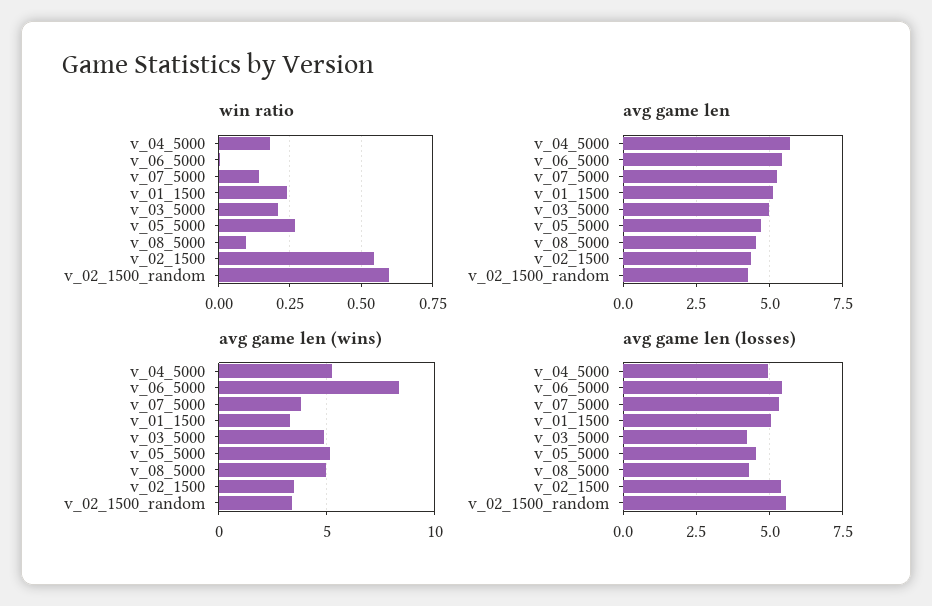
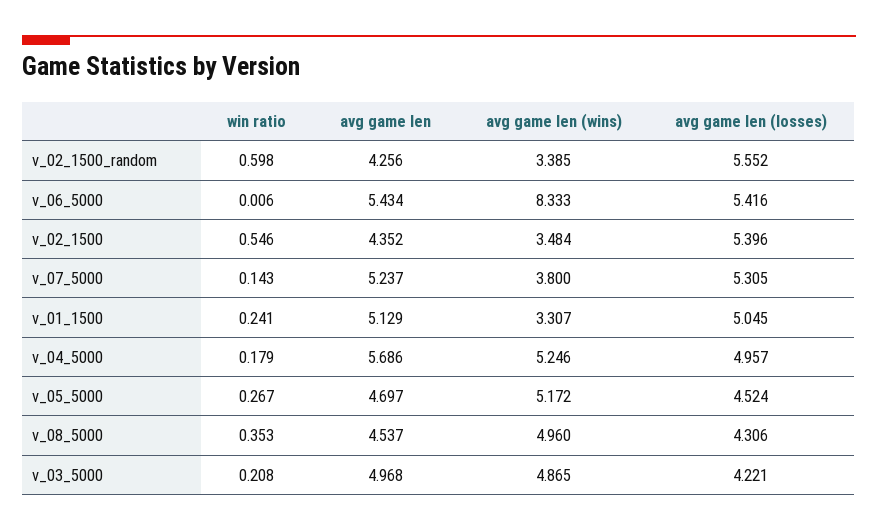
win ratio, v_08_5000: 0.1 -> 0.353

